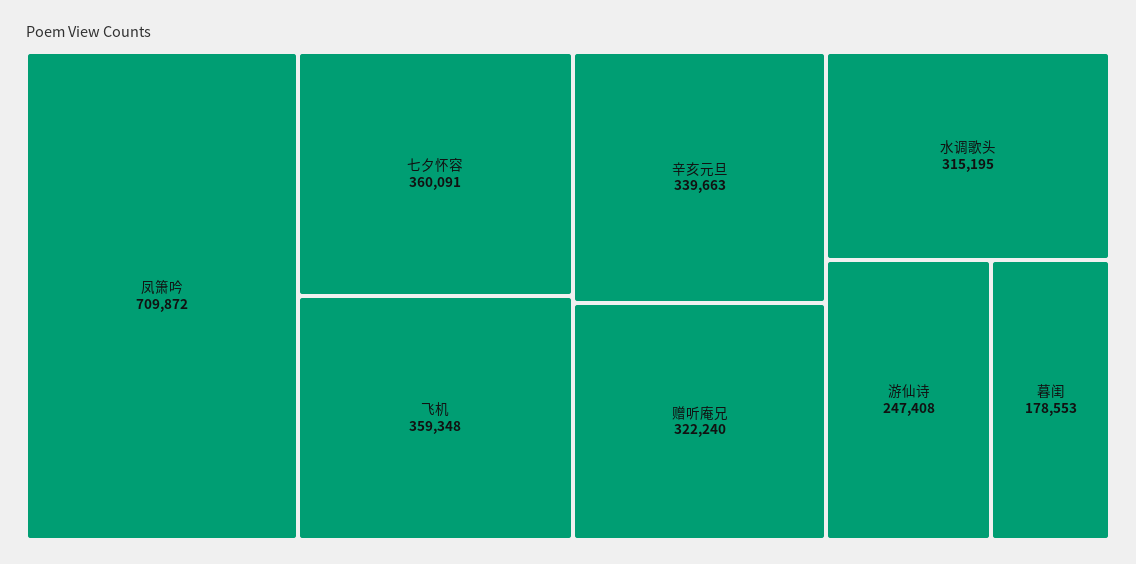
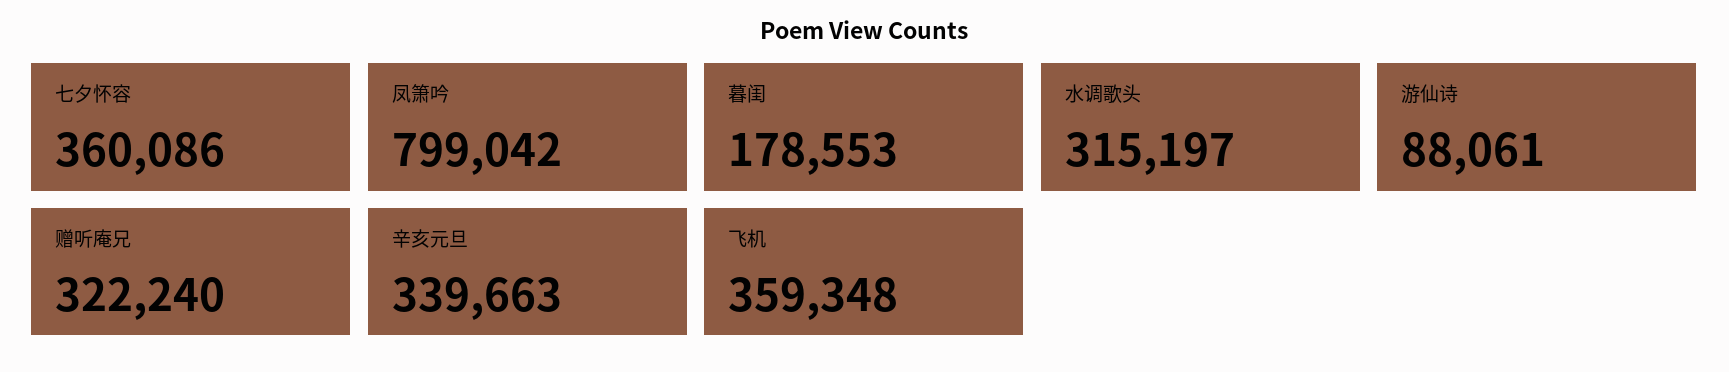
凤箫吟: 709872 -> 799042
七夕怀容: 360091 -> 360086
水调歌头: 315195 -> 315197
游仙诗: 247408 -> 88061

